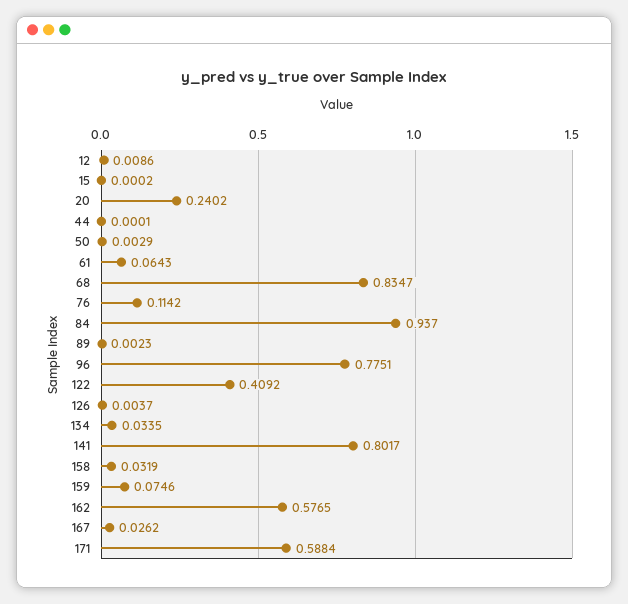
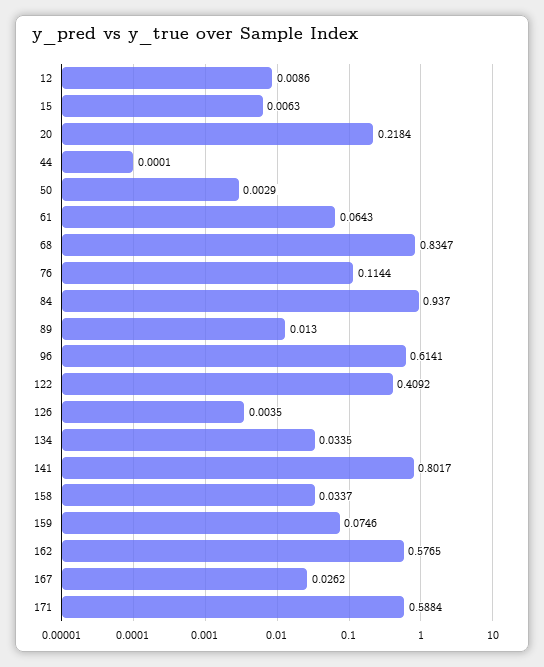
15: 0.0002 -> 0.0063
20: 0.2402 -> 0.2184
76: 0.1142 -> 0.1144
89: 0.0023 -> 0.013
96: 0.7751 -> 0.6141
126: 0.0037 -> 0.0035
158: 0.0319 -> 0.0337

